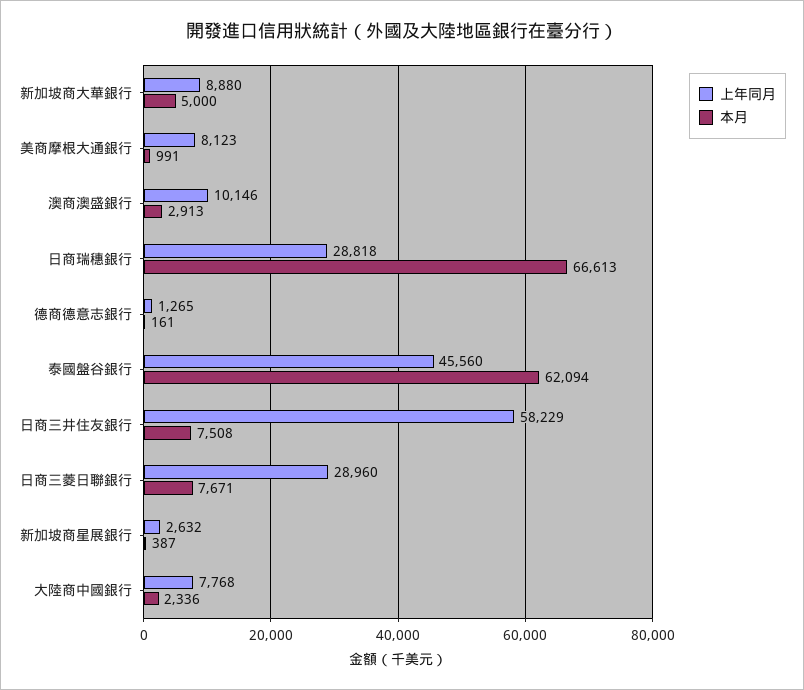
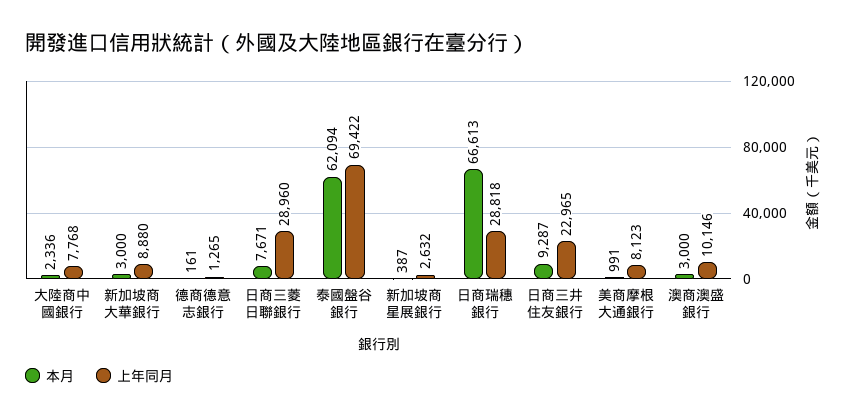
本月, 新加坡商大華銀行: 5000 -> 3000
本月, 澳商澳盛銀行: 2913 -> 3000
上年同月, 泰國盤谷銀行: 45560 -> 69422
上年同月, 日商三井住友銀行: 58229 -> 22965
本月, 日商三井住友銀行: 7508 -> 9287

